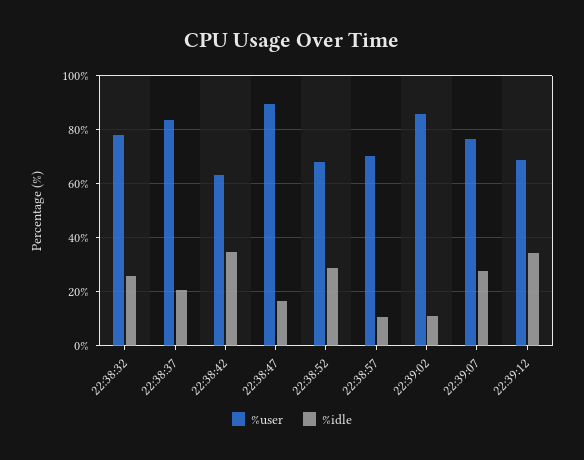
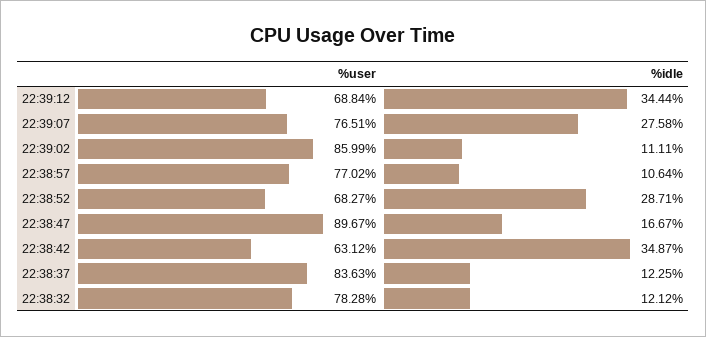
%idle, 22:38:32: 25 -> 12.12
%idle, 22:38:37: 20 -> 12.25
%user, 22:38:57: 70 -> 77.02

